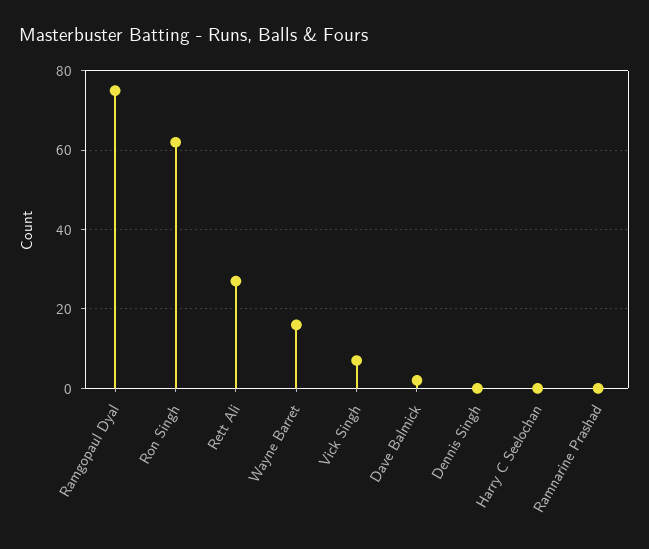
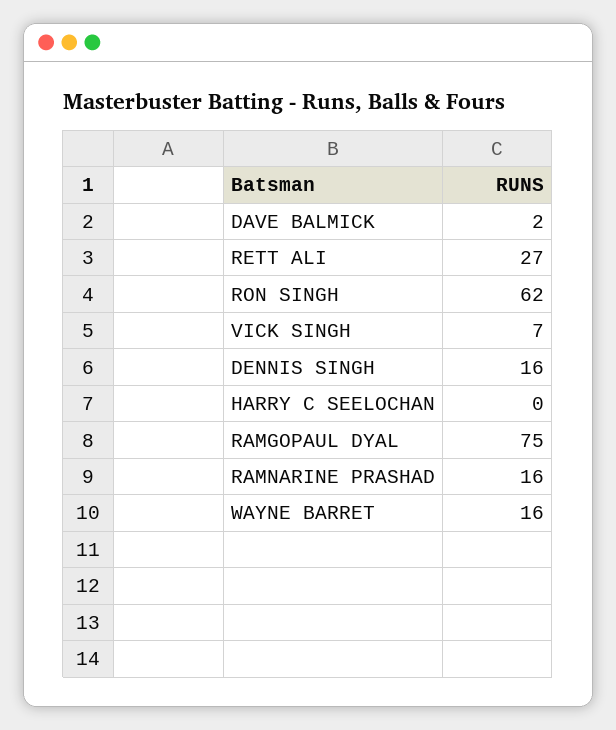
Dennis Singh: 0 -> 16
Ramnarine Prashad: 0 -> 16

